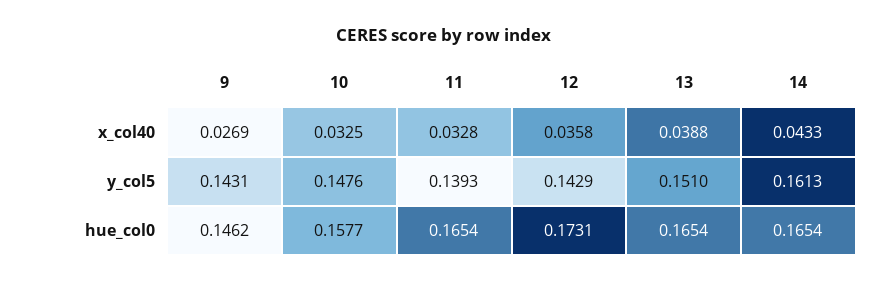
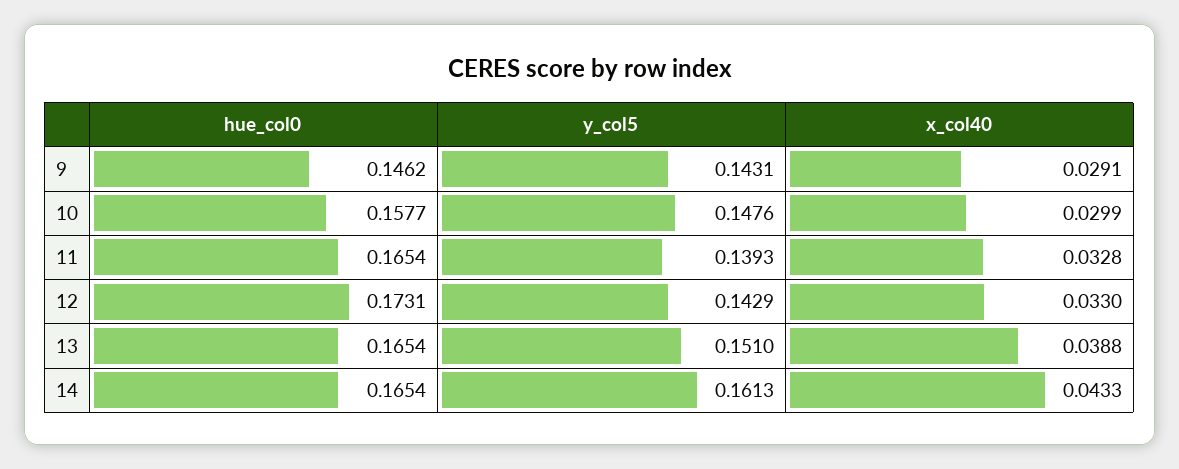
9, x_col40: 0.0269 -> 0.0291
10, x_col40: 0.0325 -> 0.0299
12, x_col40: 0.0358 -> 0.033

